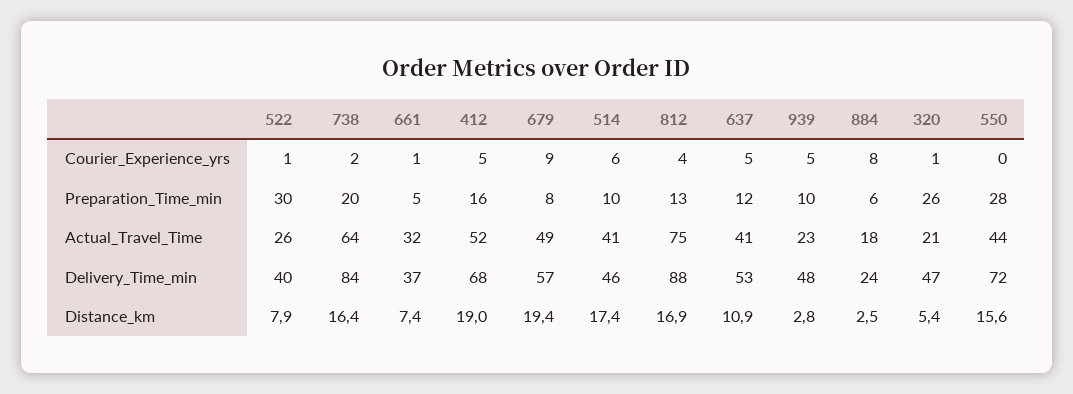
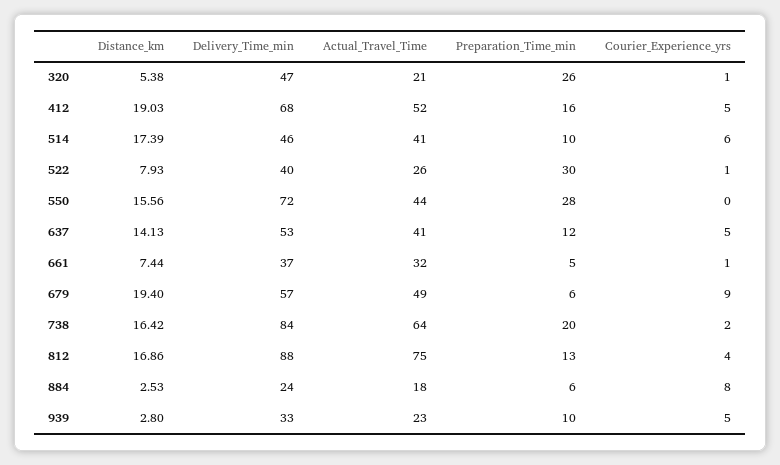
679, Preparation_Time_min: 8 -> 6
939, Delivery_Time_min: 48 -> 33
637, Distance_km: 10.9 -> 14.13

